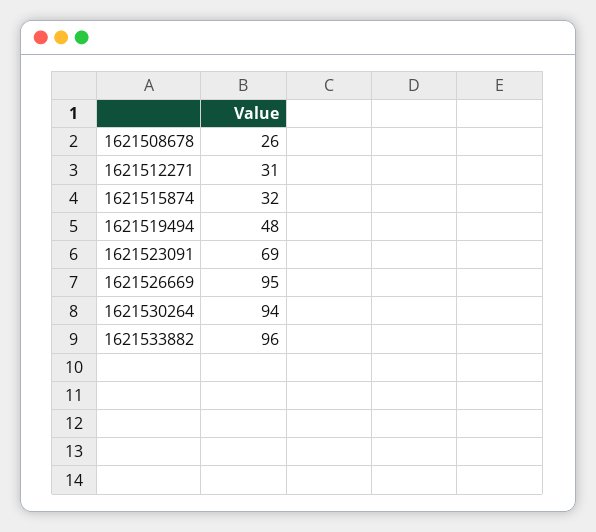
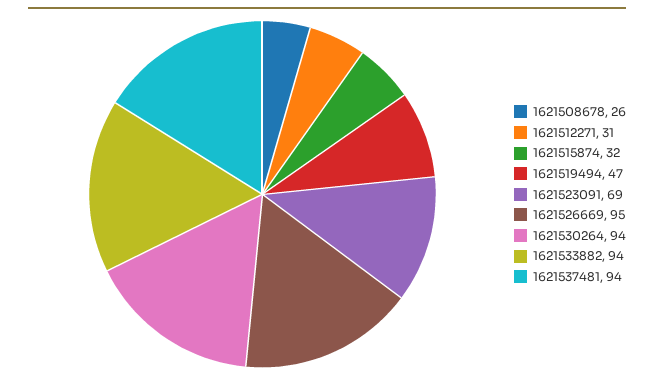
1621519494: 48 -> 47
1621533882: 96 -> 94
1621537481: none -> 94

